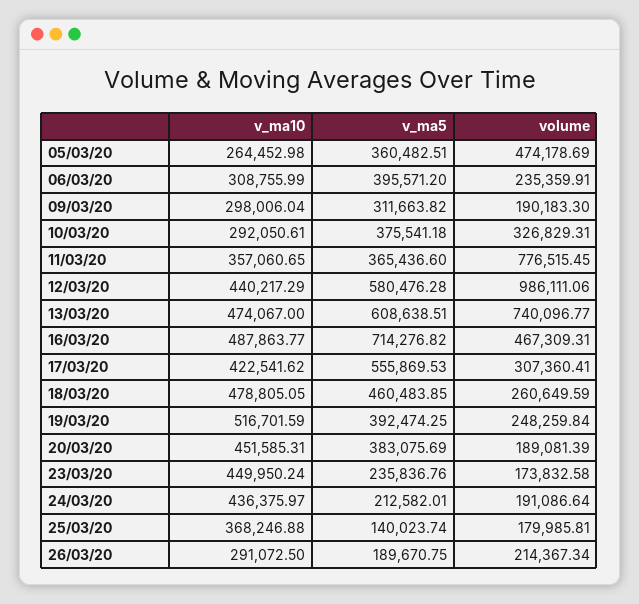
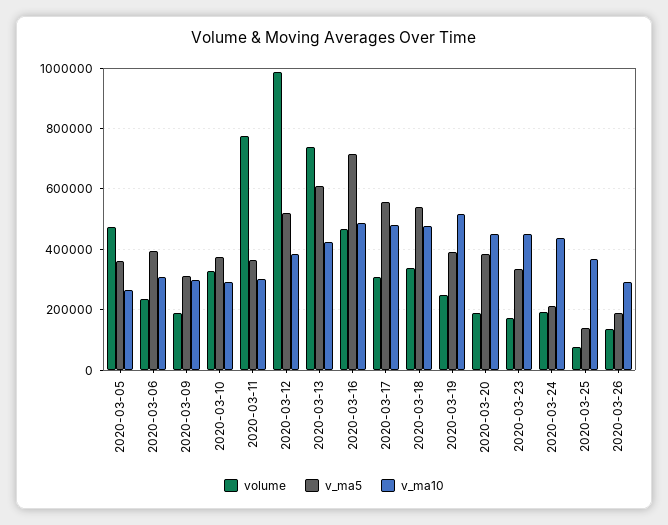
v_ma10, 11/03/20: 357060.65 -> 300000
v_ma10, 12/03/20: 440217.29 -> 380000
v_ma5, 12/03/20: 580476.28 -> 520000
v_ma10, 13/03/20: 474067 -> 420000
v_ma10, 17/03/20: 422541.62 -> 480000
v_ma5, 18/03/20: 460483.85 -> 540000
volume, 18/03/20: 260649.59 -> 340000
v_ma5, 23/03/20: 235836.76 -> 340000
volume, 25/03/20: 179985.81 -> 80000
volume, 26/03/20: 214367.34 -> 140000

